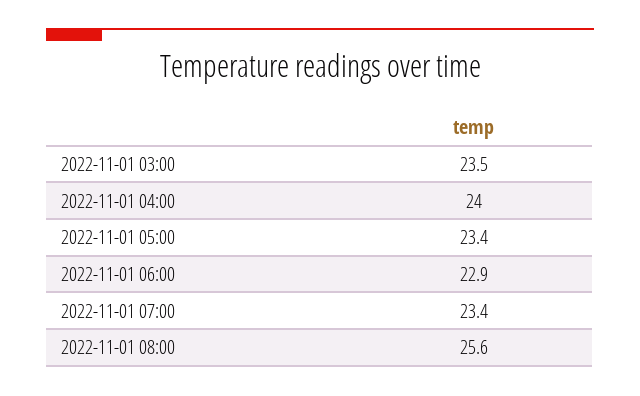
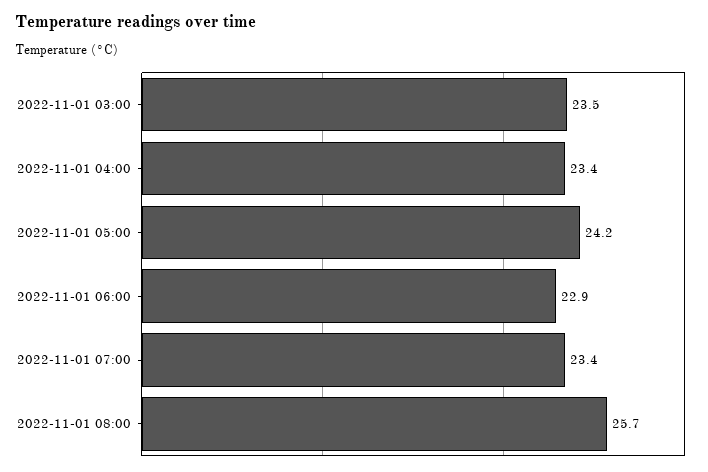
2022-11-01 04:00: 24 -> 23.4
2022-11-01 05:00: 23.4 -> 24.2
2022-11-01 08:00: 25.6 -> 25.7

